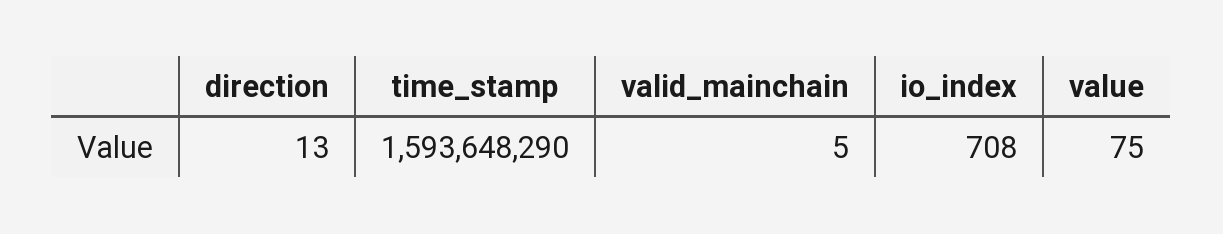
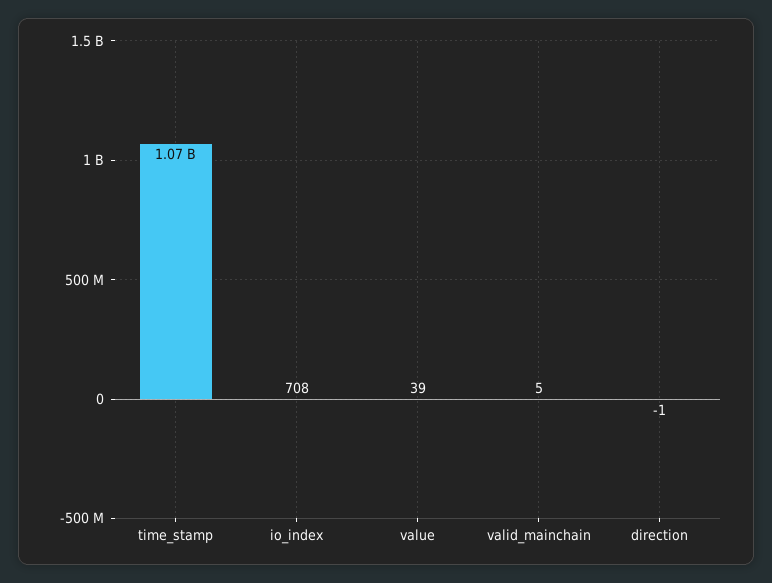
direction: 13 -> -1
time_stamp: 1593648290 -> 1070000000
value: 75 -> 39

